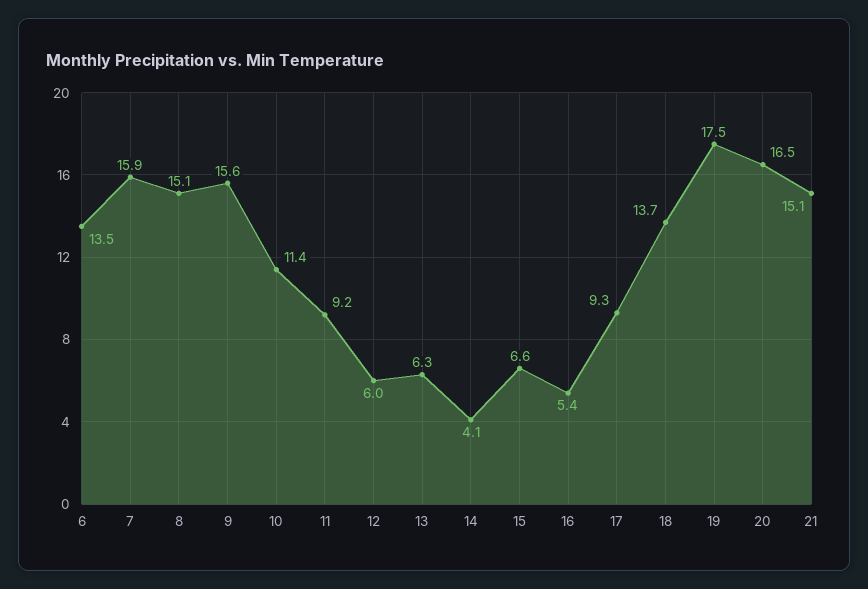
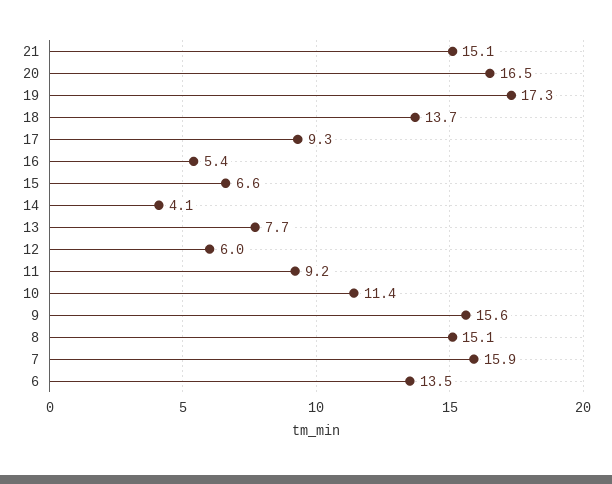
13: 6.3 -> 7.7
19: 17.5 -> 17.3

